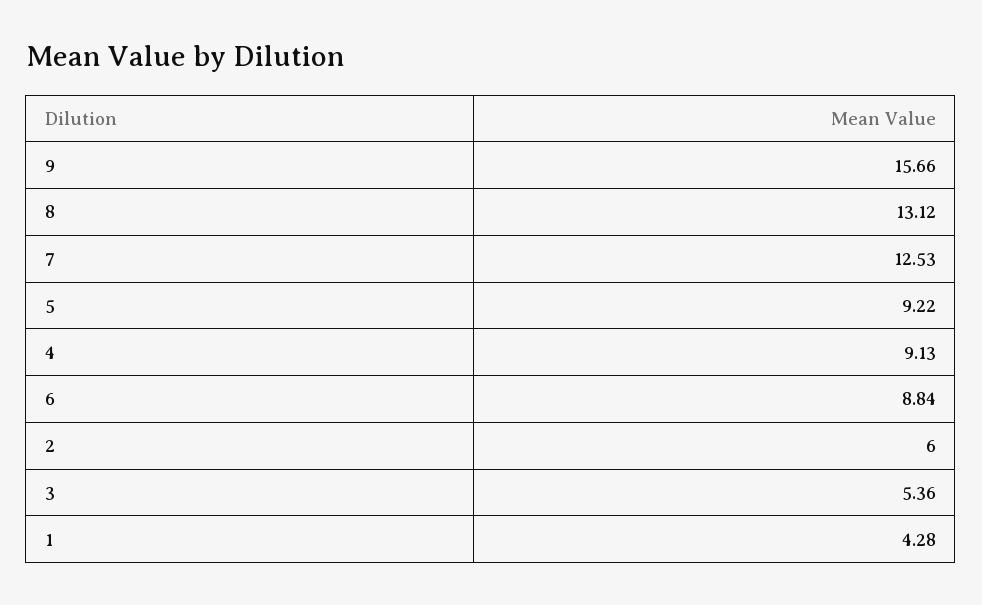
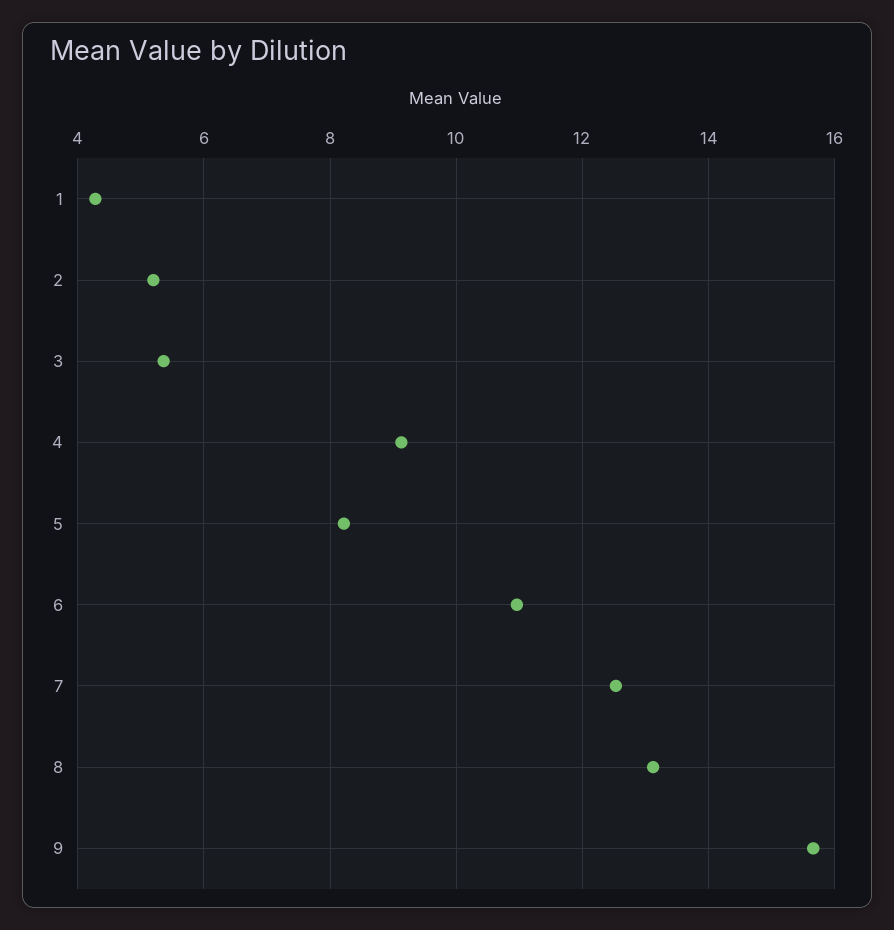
5: 9.22 -> 8.2
6: 8.84 -> 11
2: 6 -> 5.2

